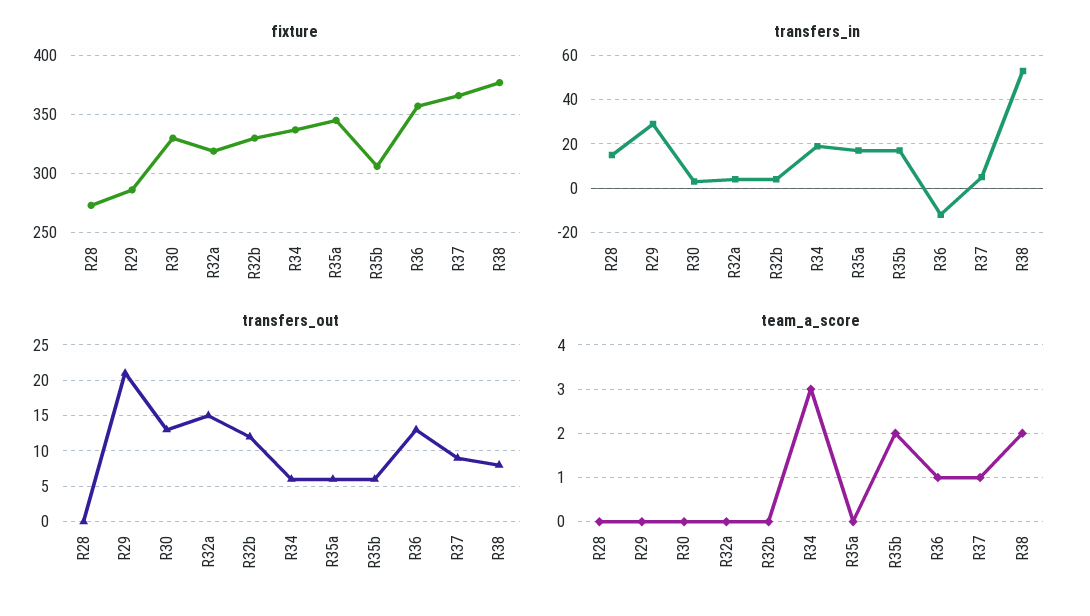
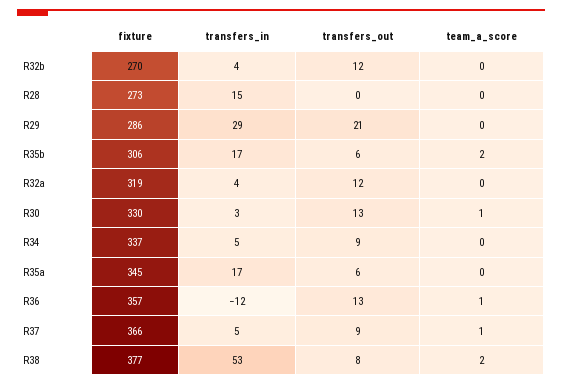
fixture, R32b: 330 -> 270
transfers_in, R34: 20 -> 5
transfers_out, R32a: 15 -> 12
transfers_out, R34: 6 -> 9
team_a_score, R30: 0 -> 1
team_a_score, R34: 3 -> 0

